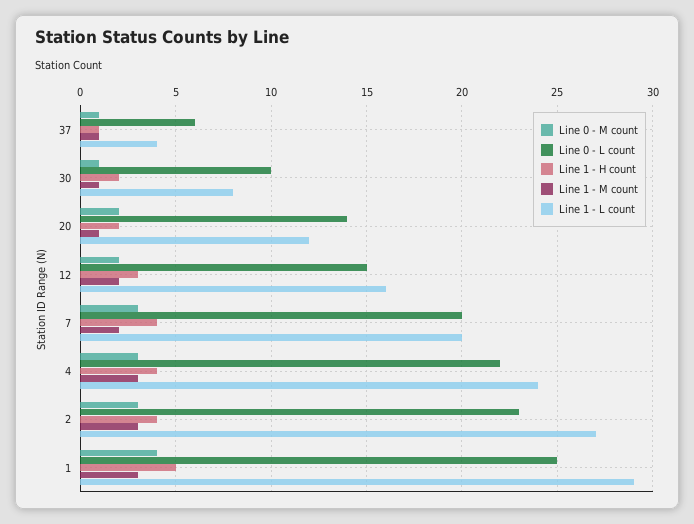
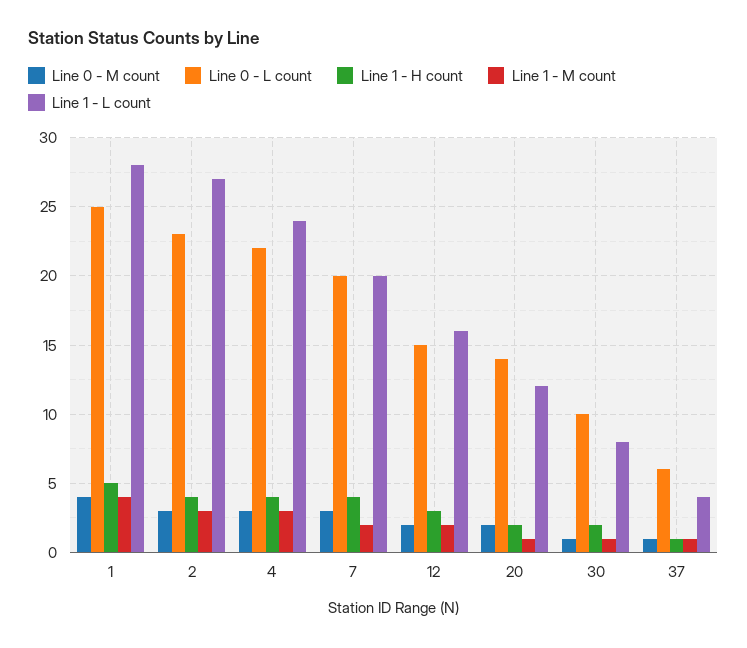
Line 1 - M count, 1: 3 -> 4
Line 1 - L count, 1: 29 -> 28

